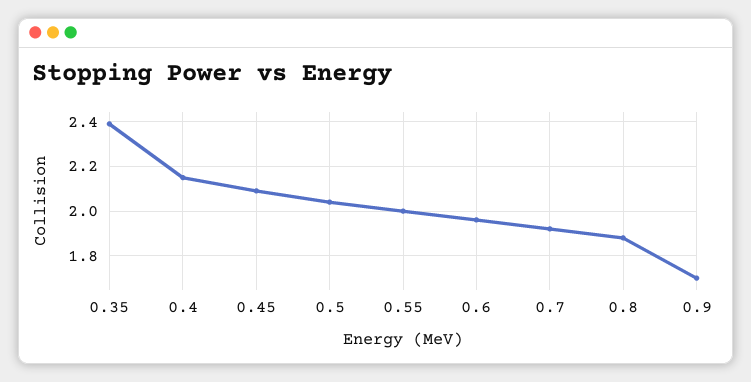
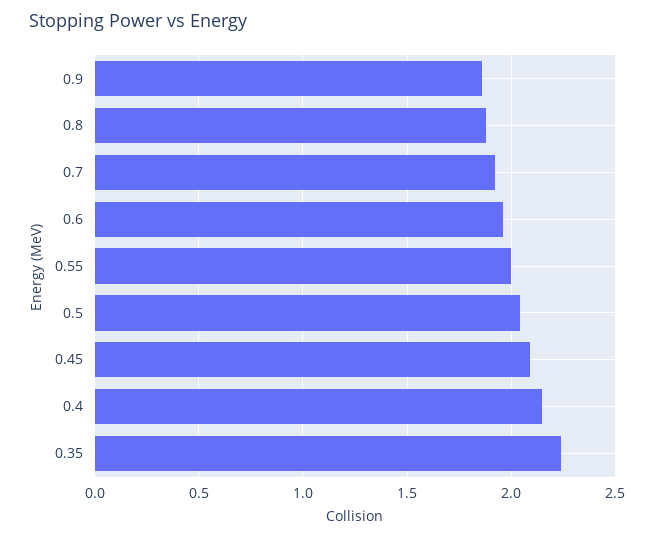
0.35: 2.4 -> 2.25
0.9: 1.7 -> 1.85

